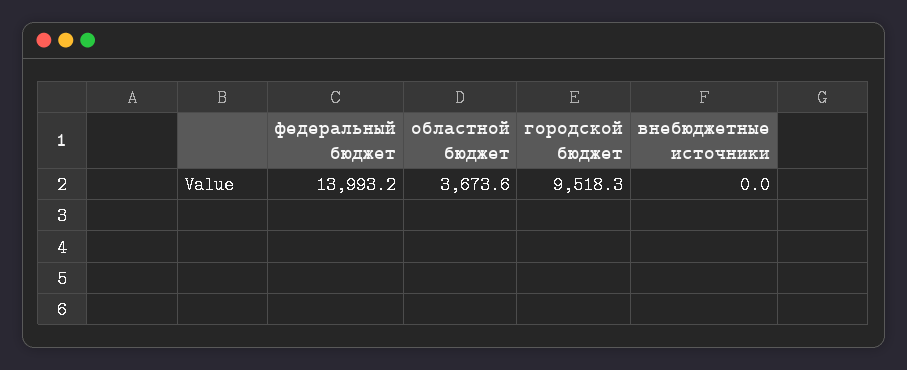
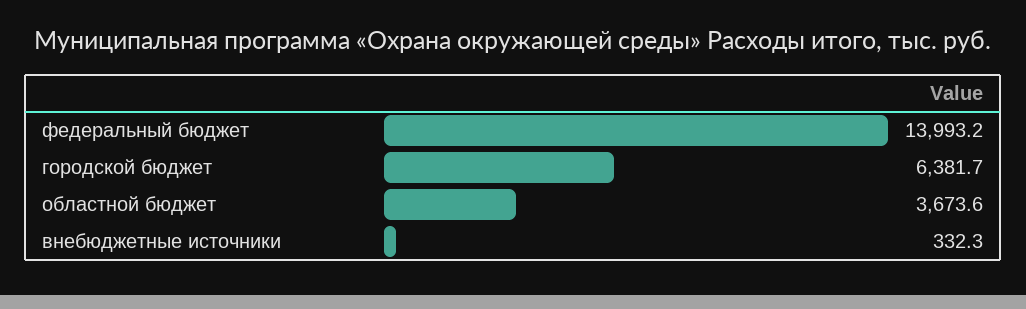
городской бюджет: 9518.3 -> 6381.7
внебюджетные источники: 0 -> 332.3

